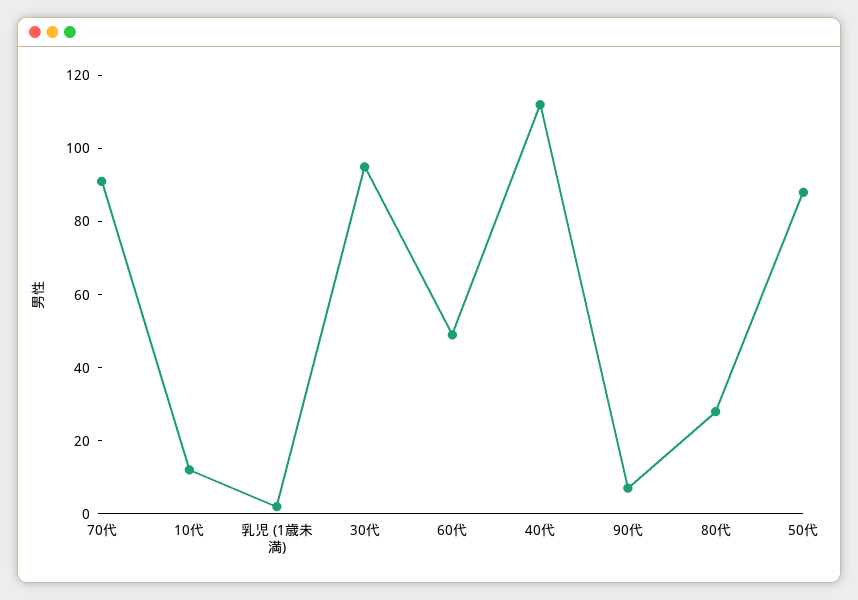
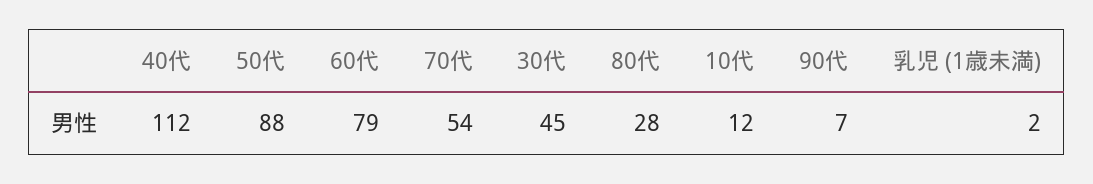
70代: 90 -> 54
30代: 95 -> 45
60代: 50 -> 79

